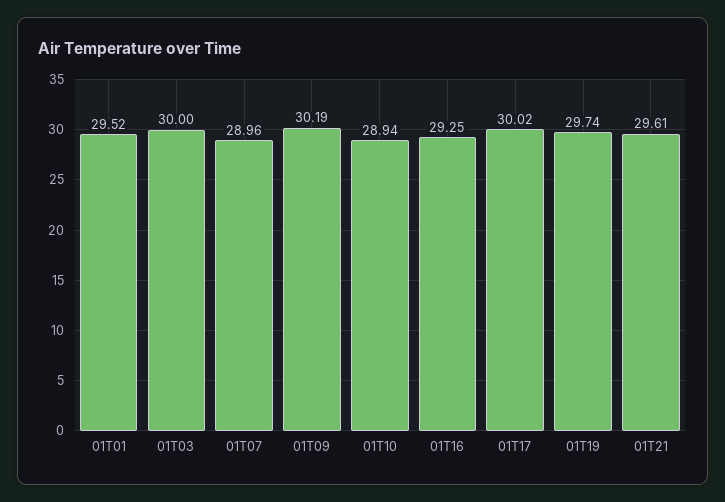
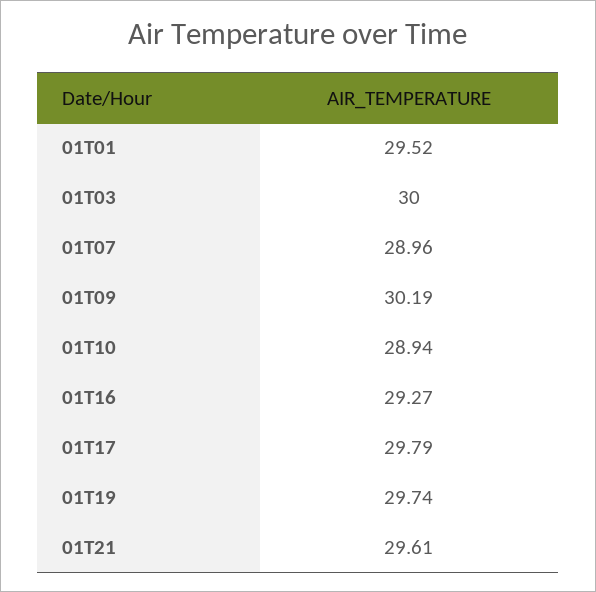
01T16: 29.25 -> 29.27
01T17: 30.02 -> 29.79

